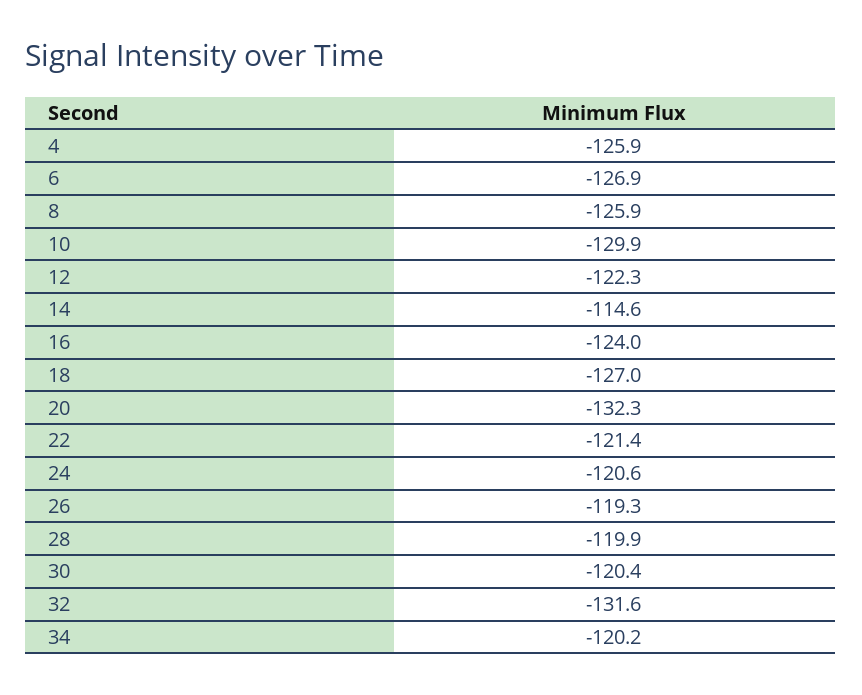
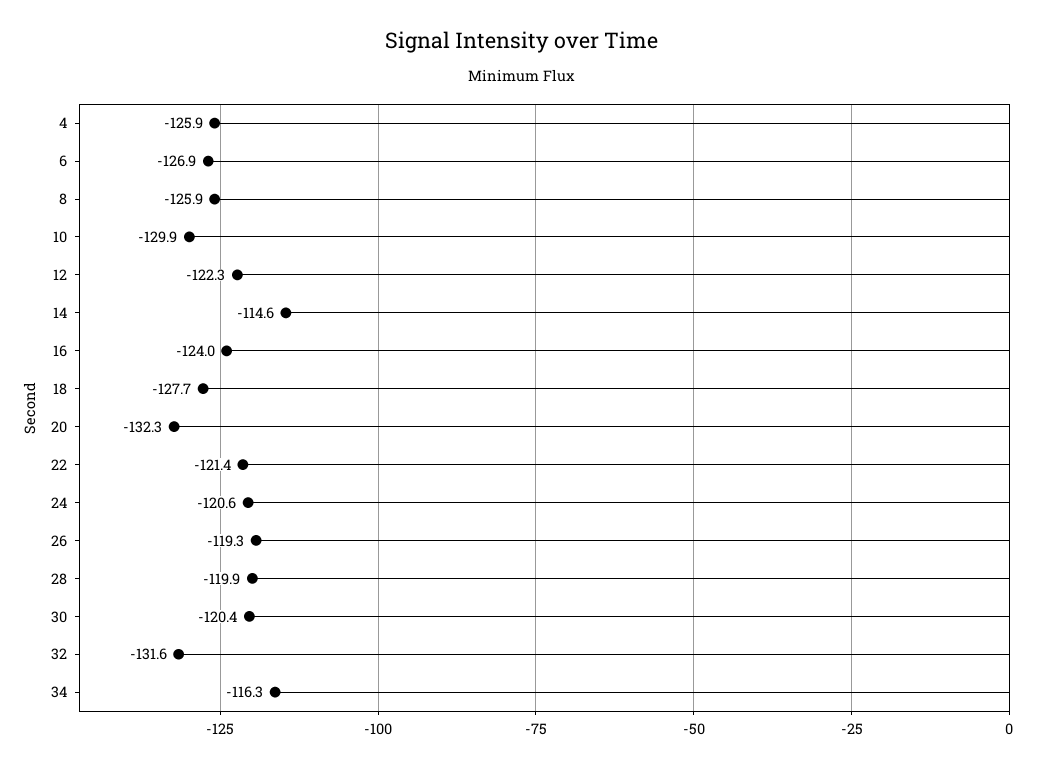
18: -127 -> -127.7
34: -120.2 -> -116.3

